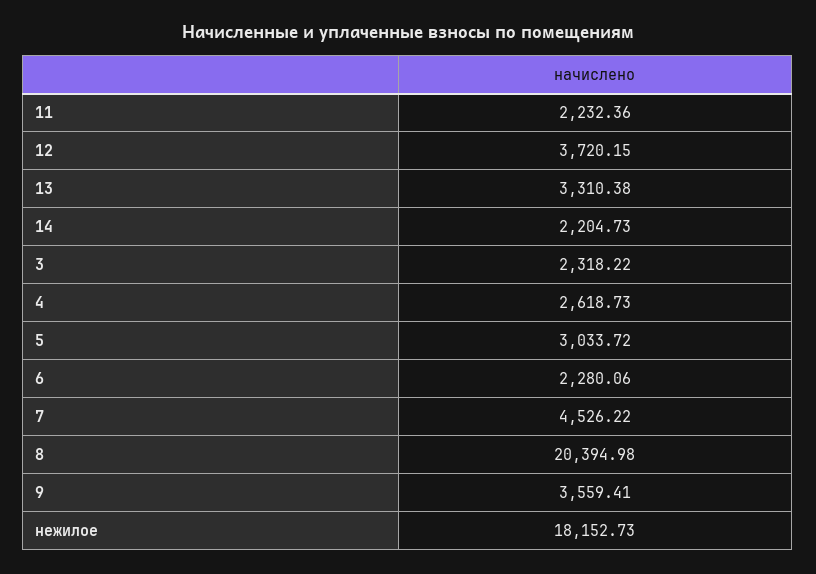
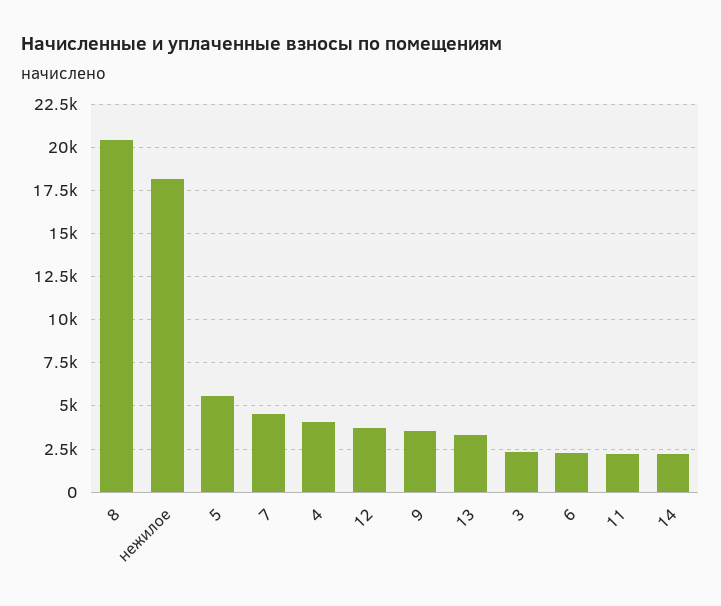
4: 2618.73 -> 4000
5: 3033.72 -> 5500

